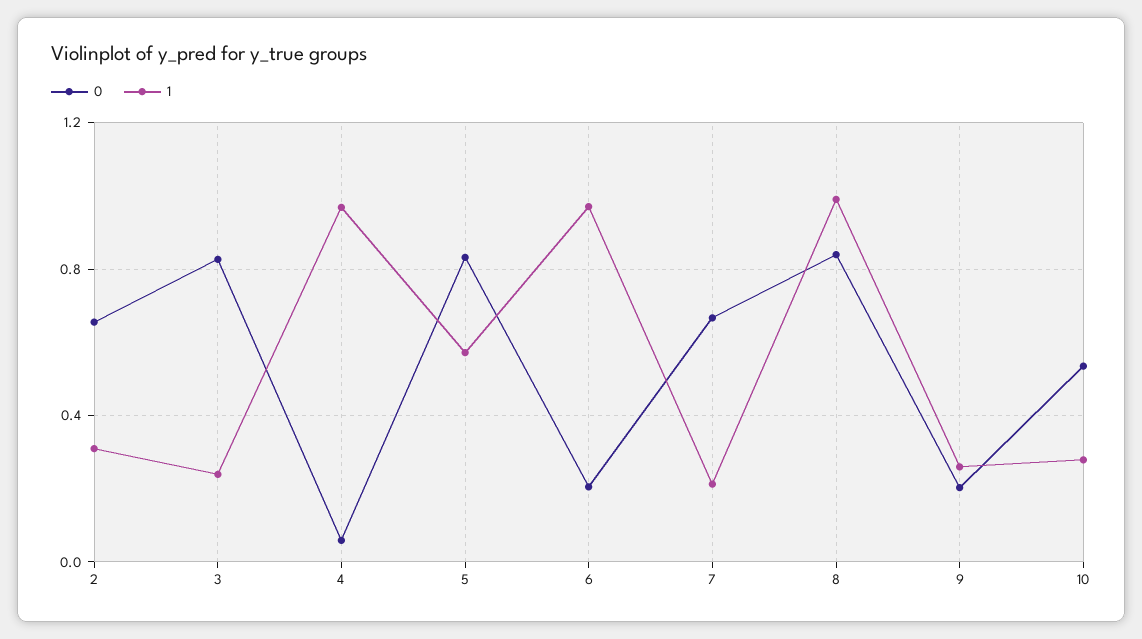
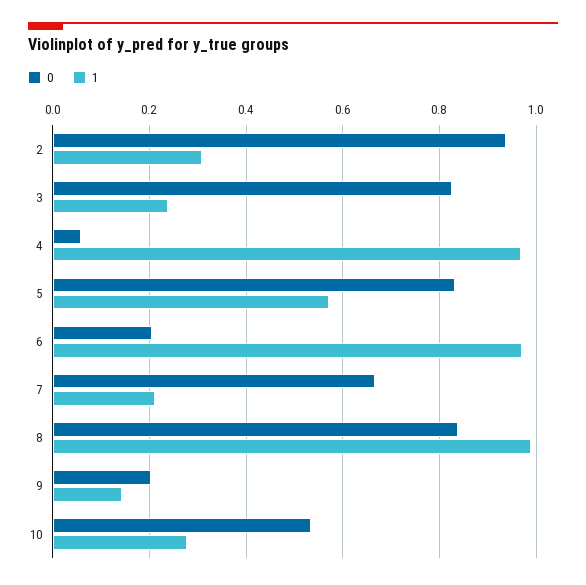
0, 2: 0.65 -> 0.94
1, 9: 0.25 -> 0.14

